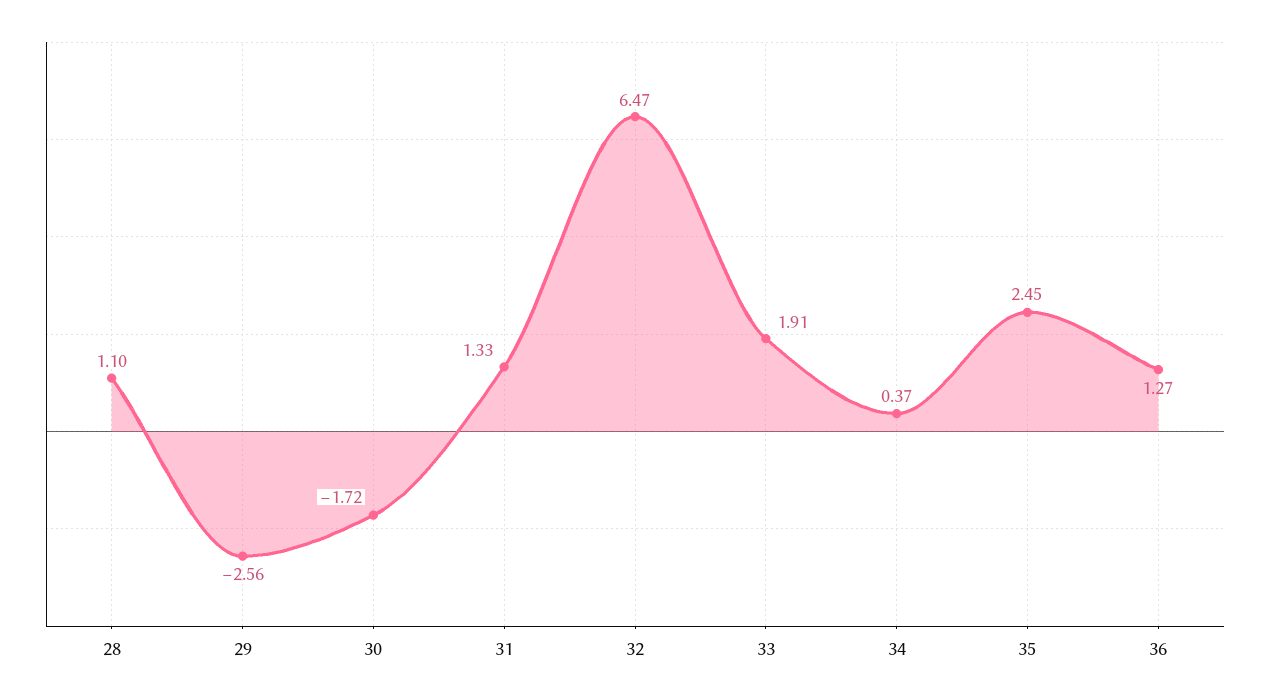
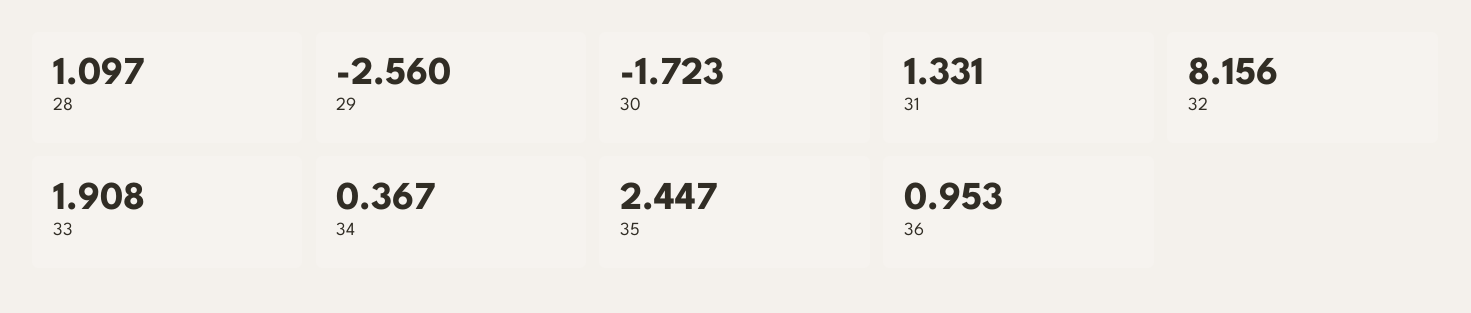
32: 6.47 -> 8.156
36: 1.27 -> 0.953

